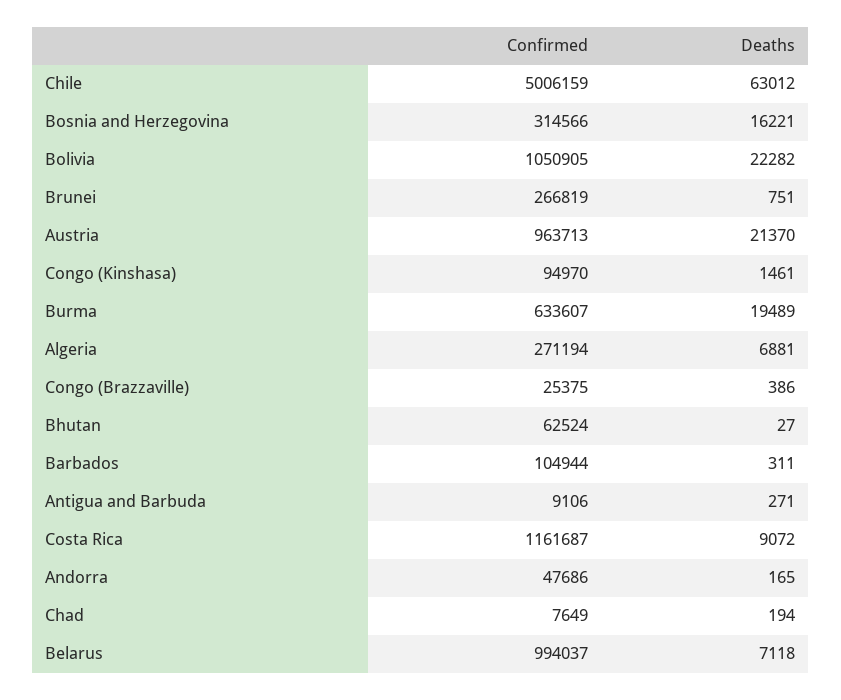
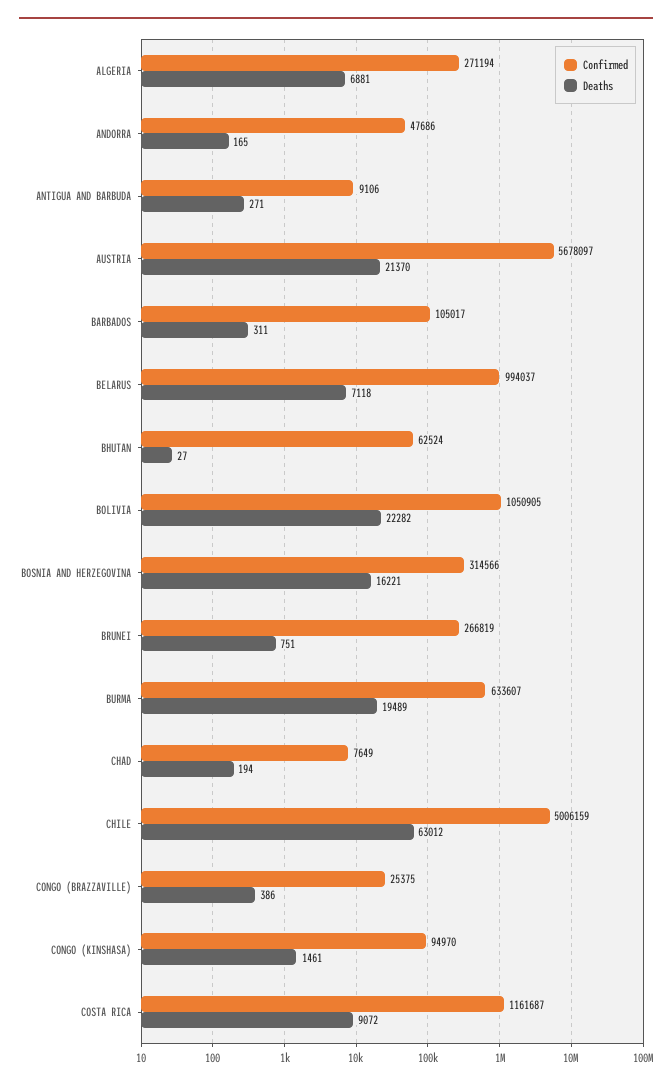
Confirmed, Austria: 963713 -> 5678097
Confirmed, Barbados: 104944 -> 105017

